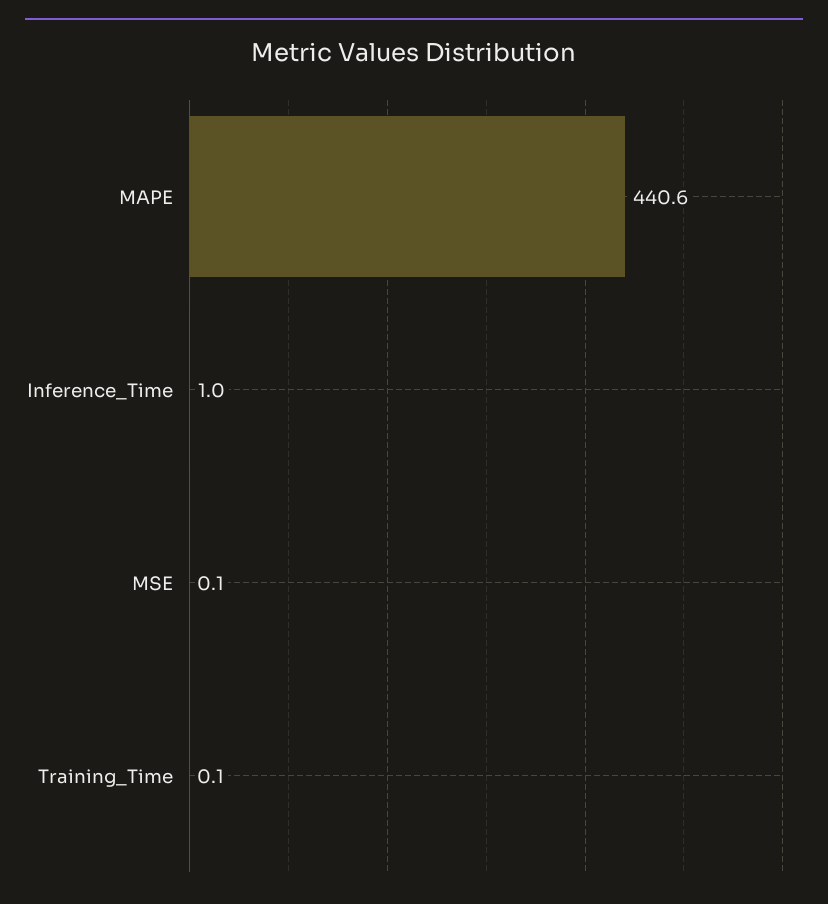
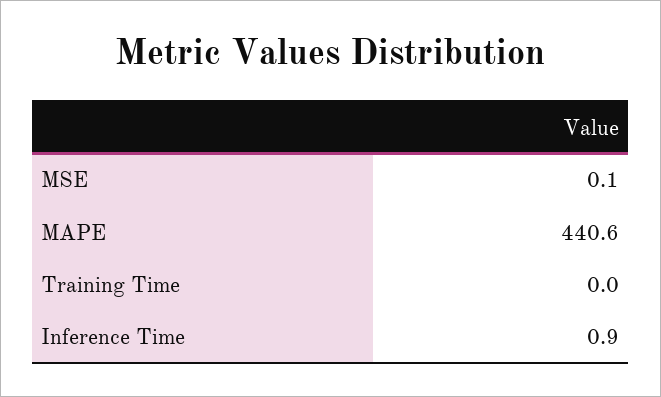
Inference_Time: 1 -> 0.9
Training_Time: 0.1 -> 0

